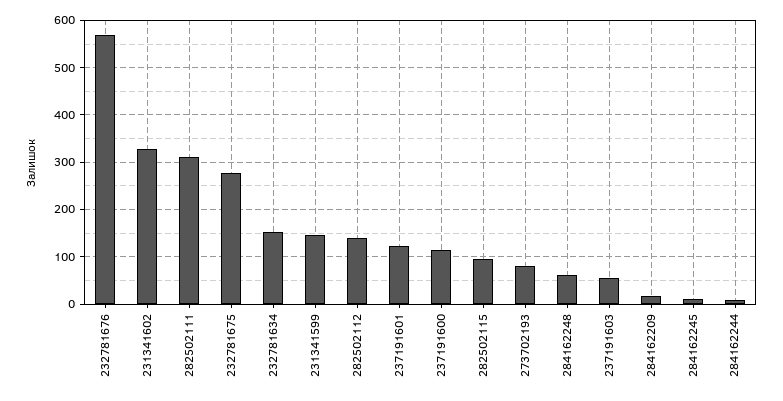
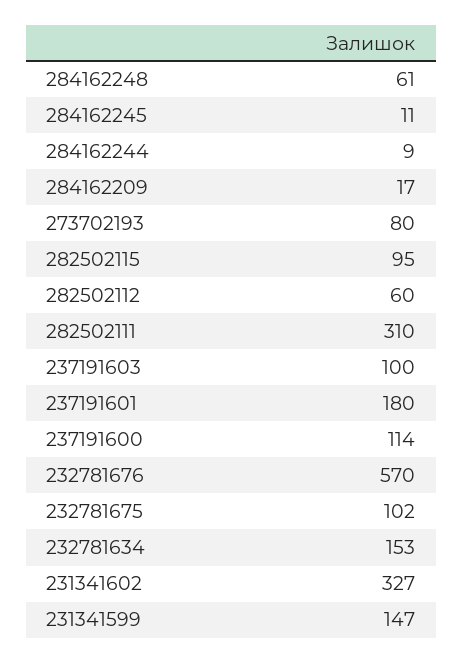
232781675: 280 -> 102
282502112: 140 -> 60
237191601: 120 -> 180
237191603: 60 -> 100

